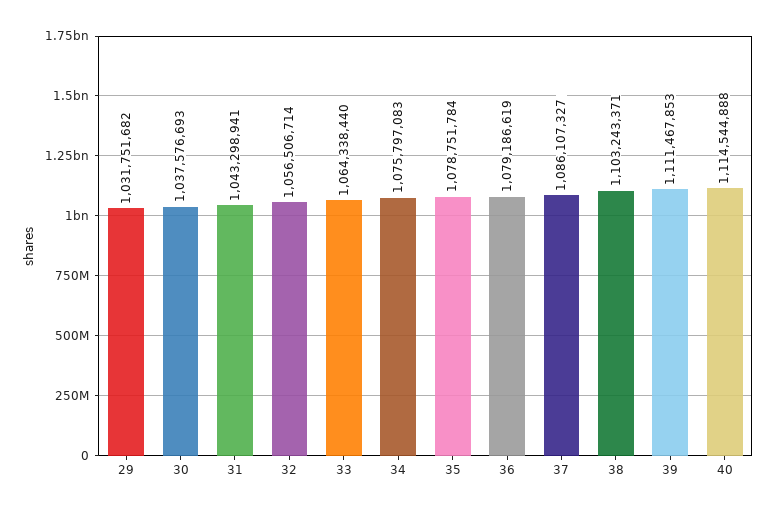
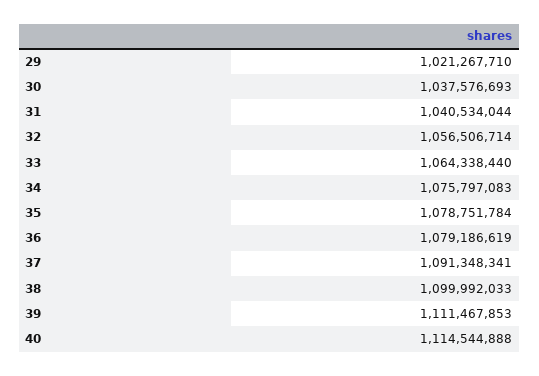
29: 1031751682 -> 1021267710
31: 1043298941 -> 1040534044
37: 1086107327 -> 1091348341
38: 1103243371 -> 1099992033

